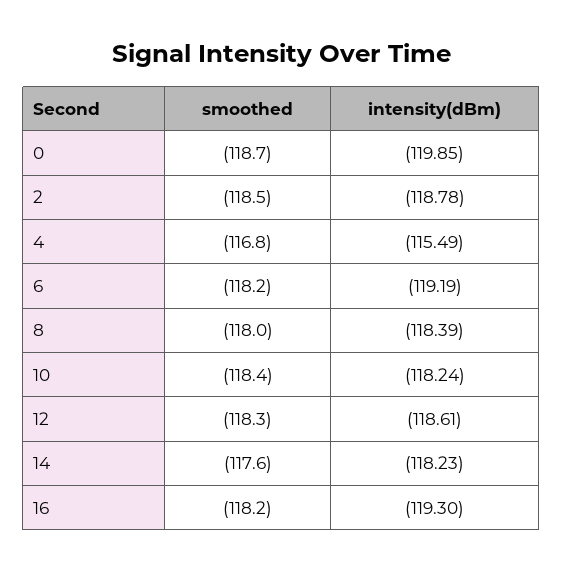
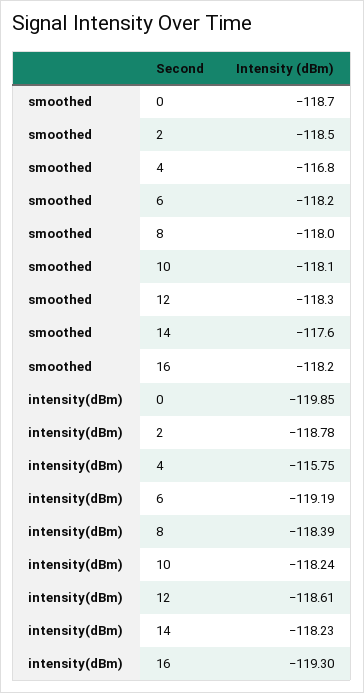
intensity(dBm), 4: -115.49 -> -115.75
smoothed, 10: -118.4 -> -118.1

